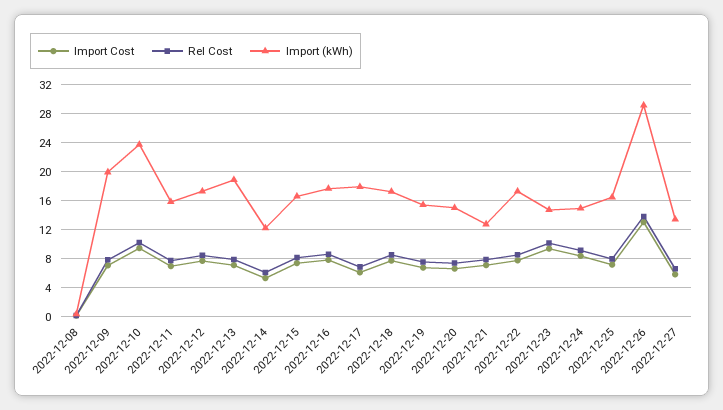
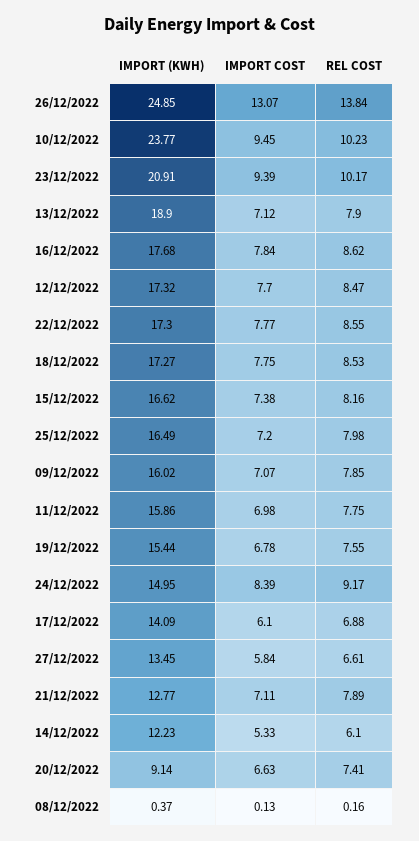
Import (kWh), 2022-12-09: 20 -> 16.02
Import (kWh), 2022-12-17: 18 -> 14.09
Import (kWh), 2022-12-20: 15 -> 9.14
Import (kWh), 2022-12-23: 15 -> 20.91
Import (kWh), 2022-12-26: 29 -> 24.85

